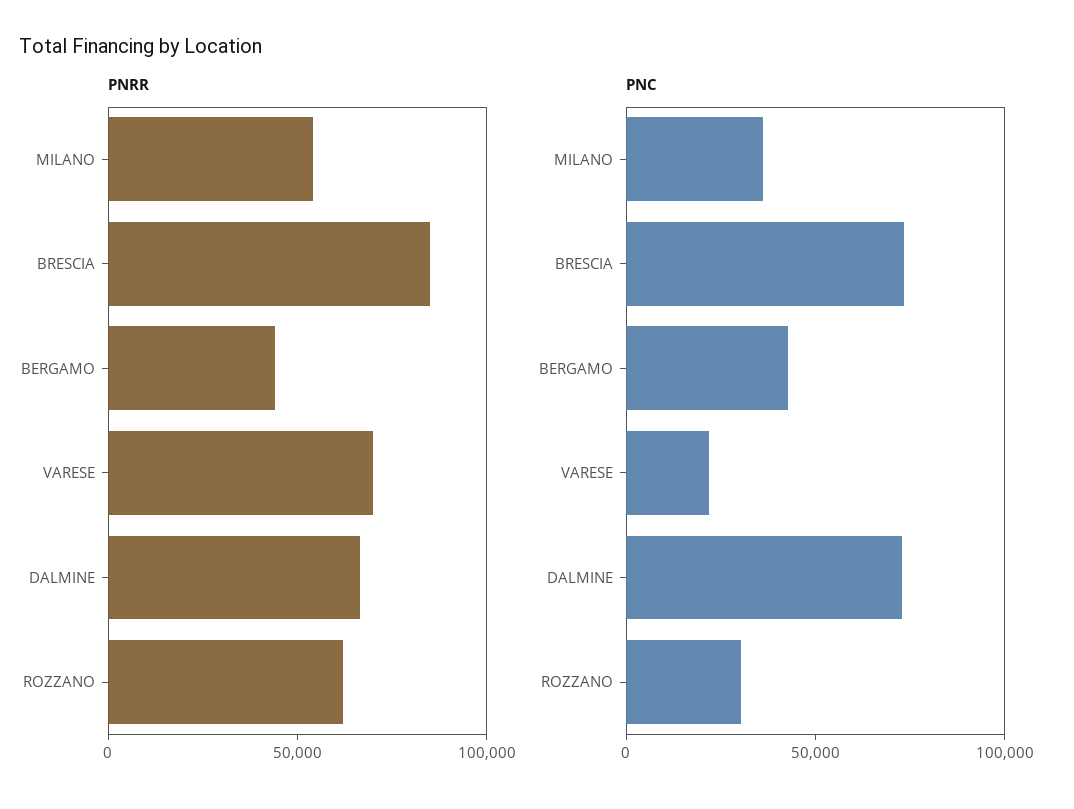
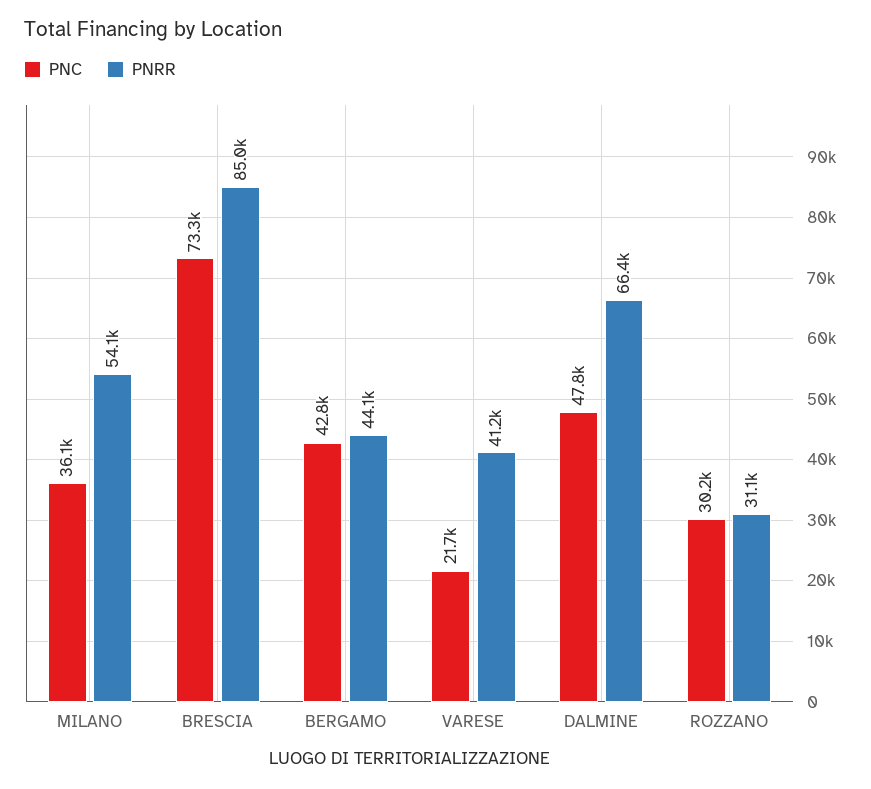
PNRR, VARESE: 70000 -> 41200
PNRR, ROZZANO: 60000 -> 31100
PNC, DALMINE: 70000 -> 47800

